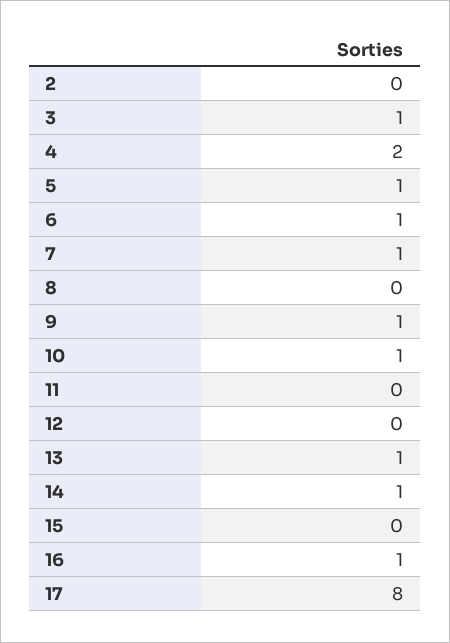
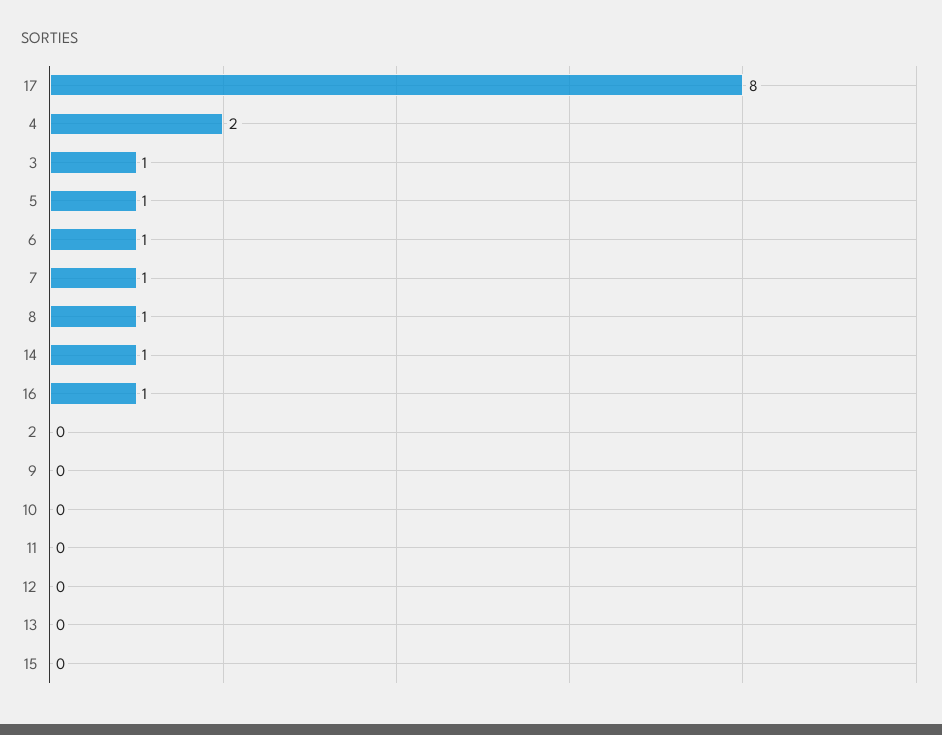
8: 0 -> 1
9: 1 -> 0
10: 1 -> 0
13: 1 -> 0

